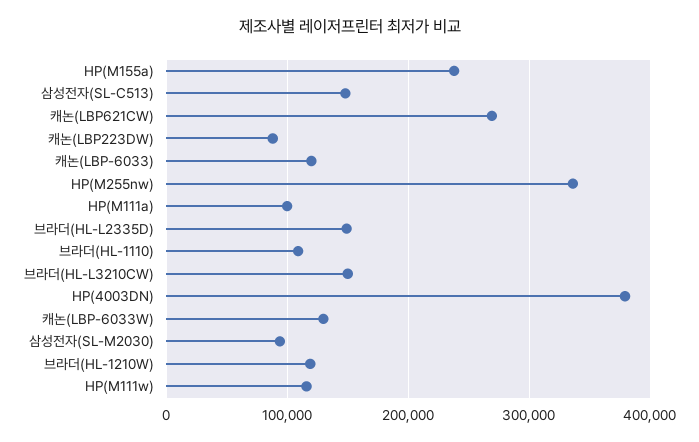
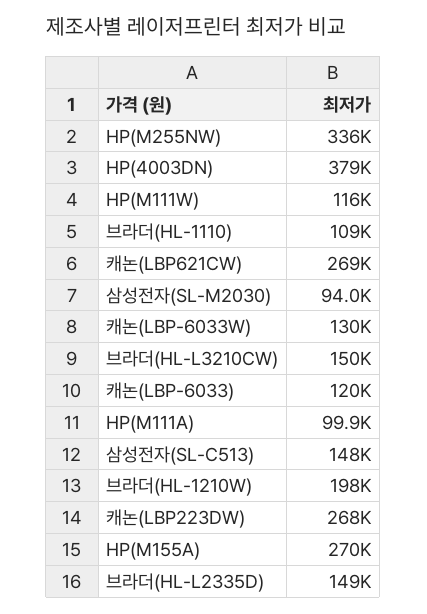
HP(M155a): 240000 -> 270000
캐논(LBP223DW): 90000 -> 268000
브라더(HL-1210W): 120000 -> 198000

